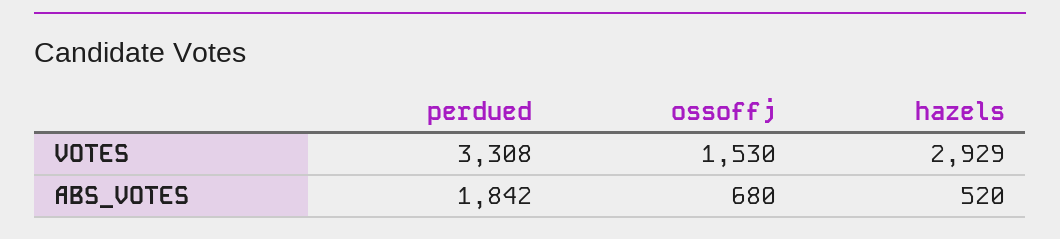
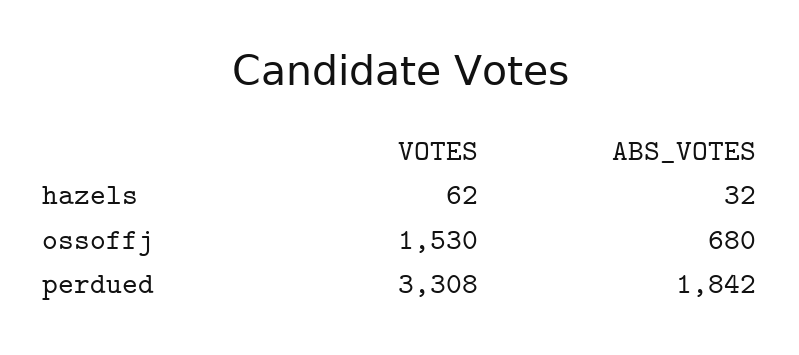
hazels, VOTES: 2929 -> 62
hazels, ABS_VOTES: 520 -> 32

